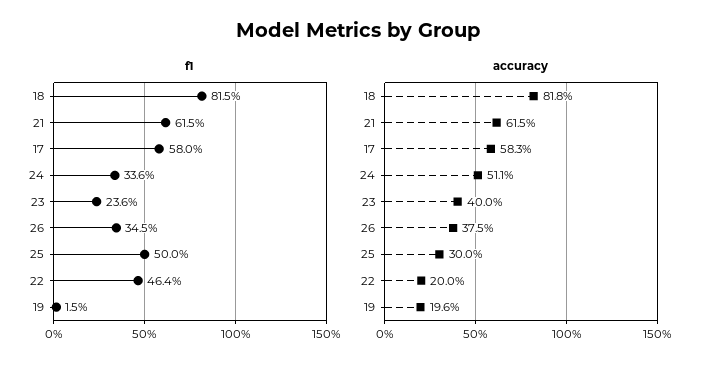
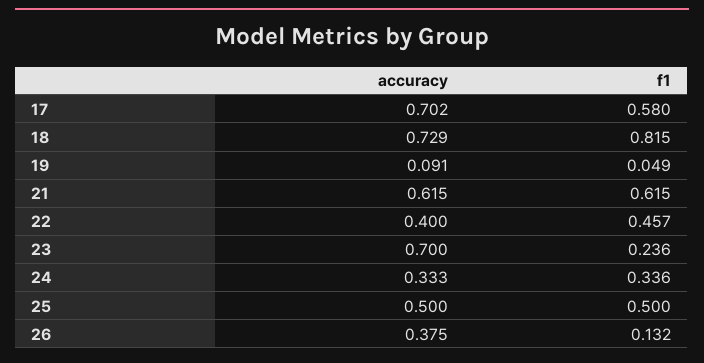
f1, 26: 0.345 -> 0.132
f1, 22: 0.464 -> 0.457
f1, 19: 0.015 -> 0.049
accuracy, 18: 0.818 -> 0.729
accuracy, 17: 0.583 -> 0.702
accuracy, 24: 0.511 -> 0.333
accuracy, 23: 0.4 -> 0.7
accuracy, 25: 0.3 -> 0.5
accuracy, 22: 0.2 -> 0.4
accuracy, 19: 0.196 -> 0.091

